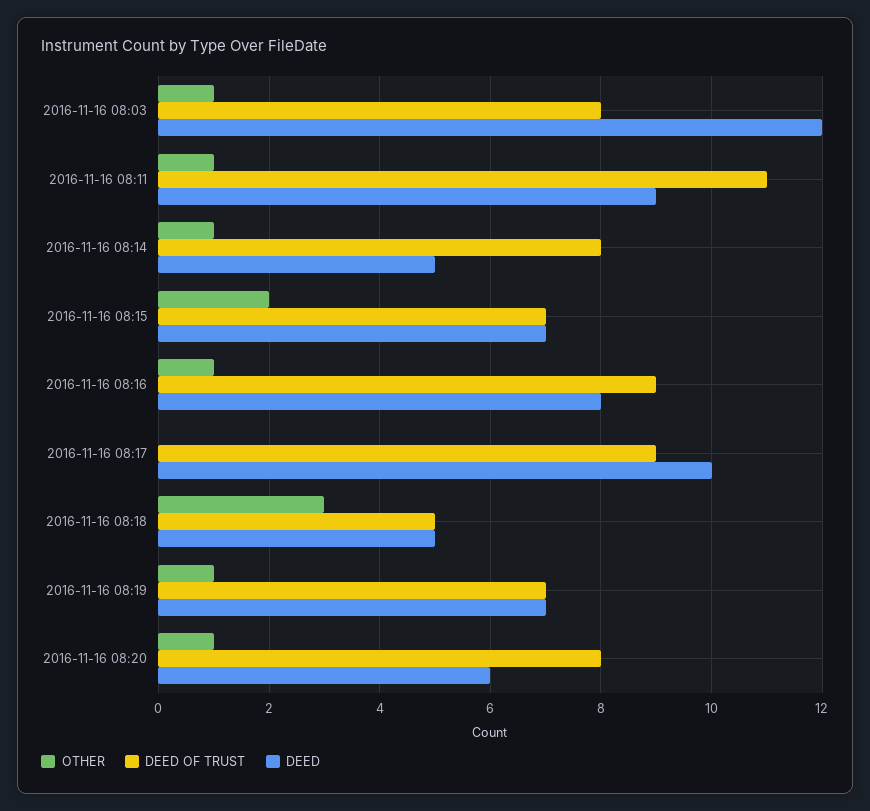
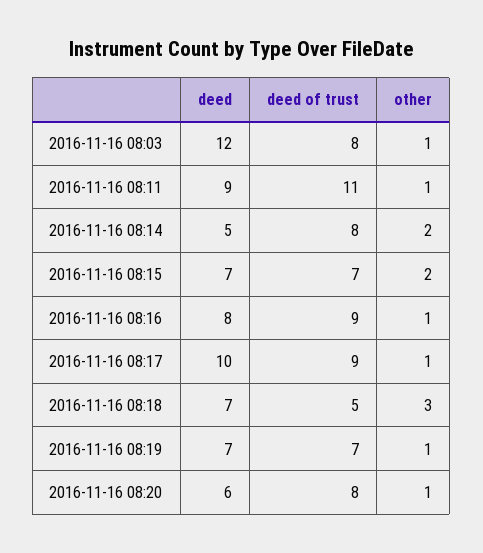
OTHER, 2016-11-16 08:14: 1 -> 2
OTHER, 2016-11-16 08:17: 0 -> 1
DEED, 2016-11-16 08:18: 5 -> 7

